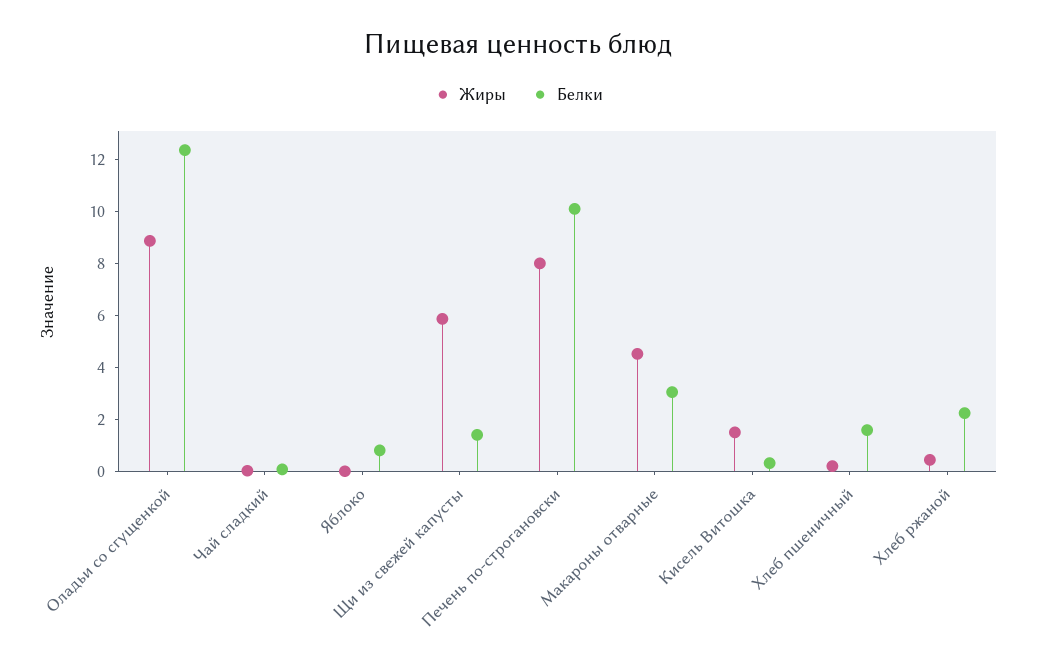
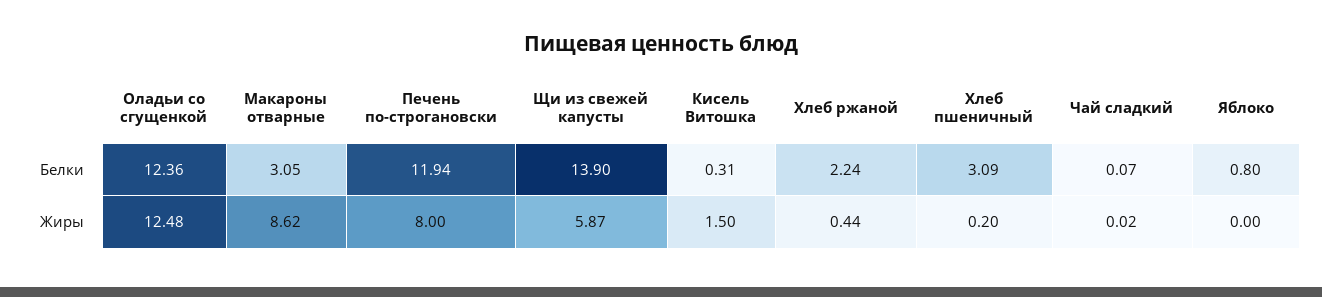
Жиры, Оладьи со сгущенкой: 9 -> 12.48
Белки, Щи из свежей капусты: 1.5 -> 13.9
Белки, Печень по-строгановски: 10 -> 11.94
Жиры, Макароны отварные: 4.5 -> 8.62
Белки, Хлеб пшеничный: 1.5 -> 3.09

